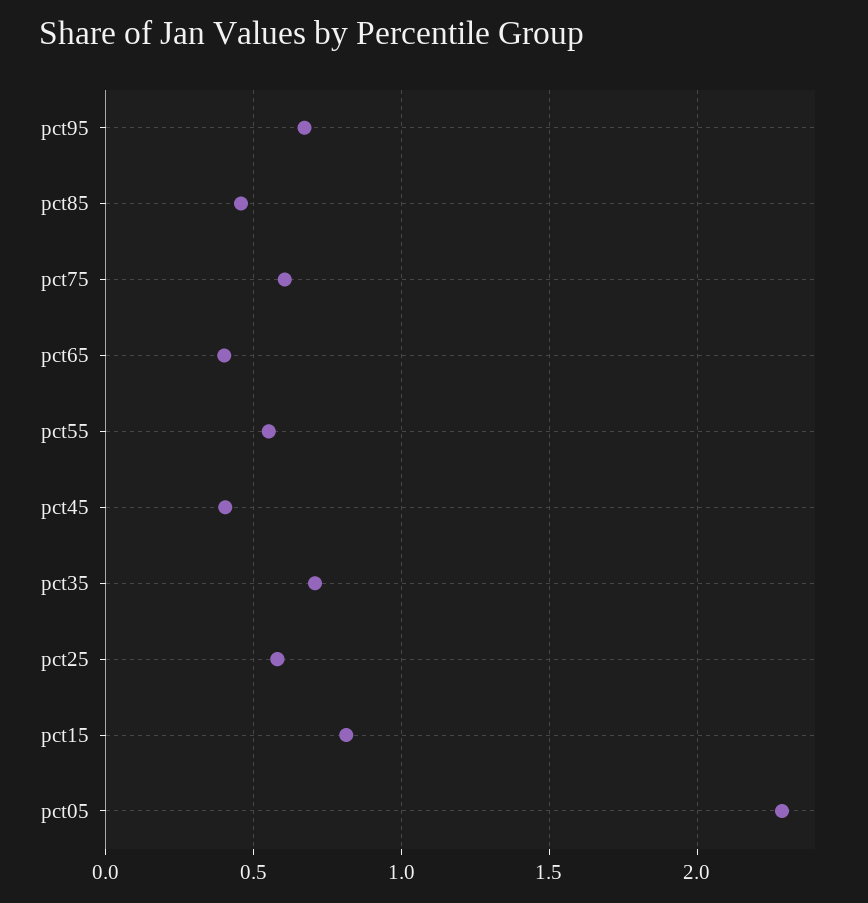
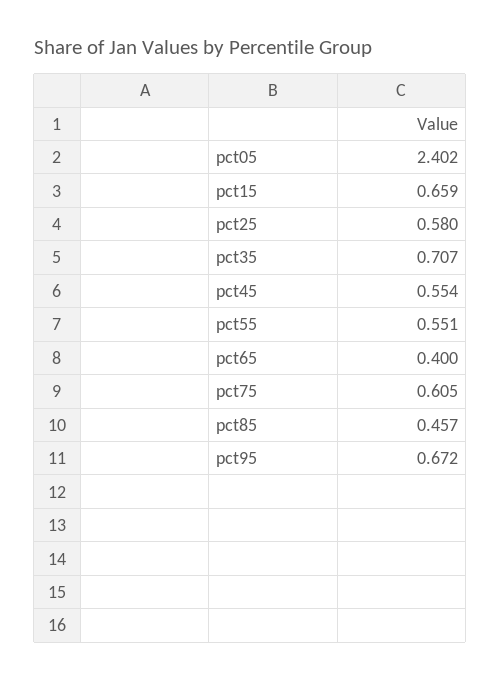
pct45: 0.4 -> 0.554
pct15: 0.8 -> 0.659
pct05: 2.3 -> 2.402

